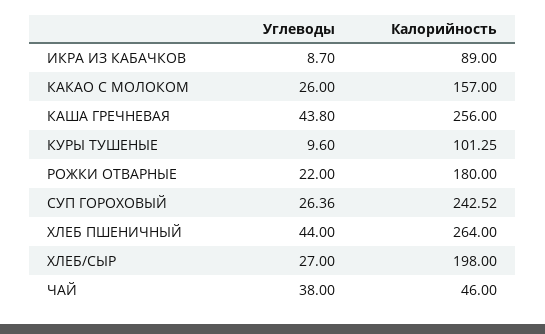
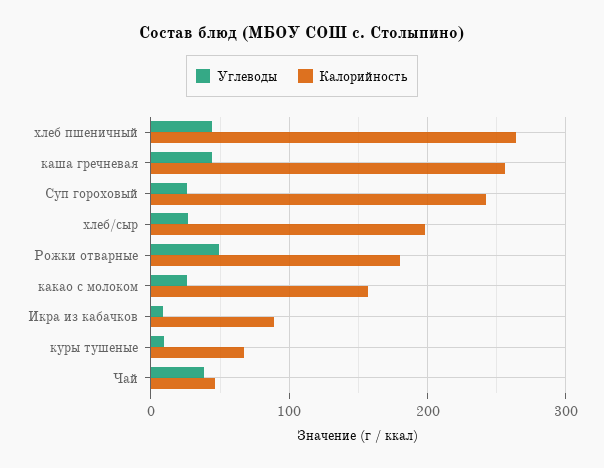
Калорийность, КУРЫ ТУШЕНЫЕ: 101.25 -> 70
Углеводы, РОЖКИ ОТВАРНЫЕ: 22 -> 50

